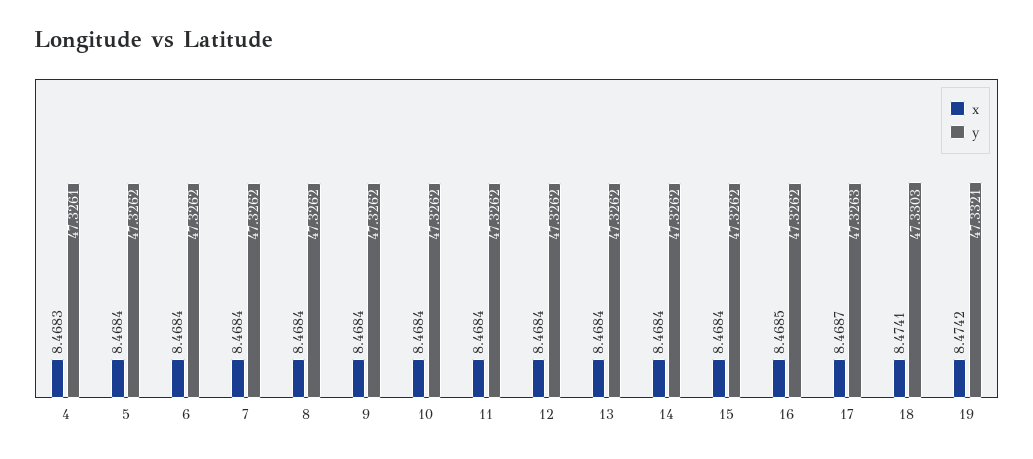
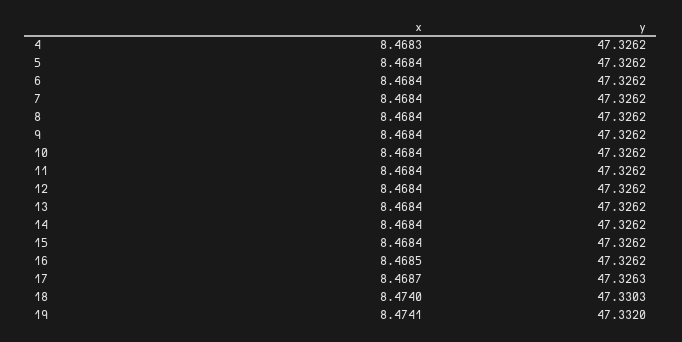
y, 4: 47.3261 -> 47.3262
x, 18: 8.4741 -> 8.474
x, 19: 8.4742 -> 8.4741
y, 19: 47.3321 -> 47.332

